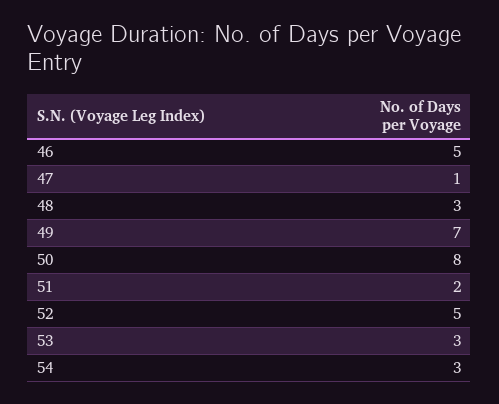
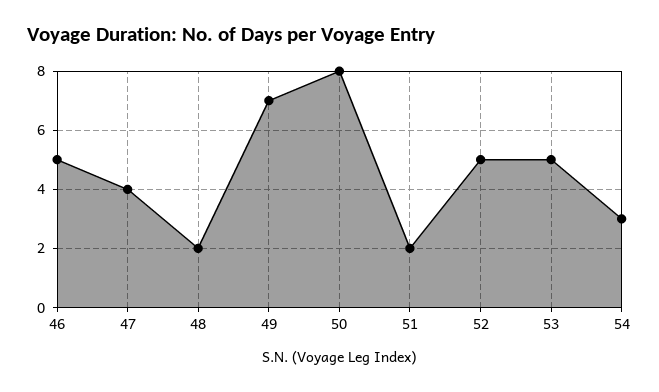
47: 1 -> 4
48: 3 -> 2
53: 3 -> 5

